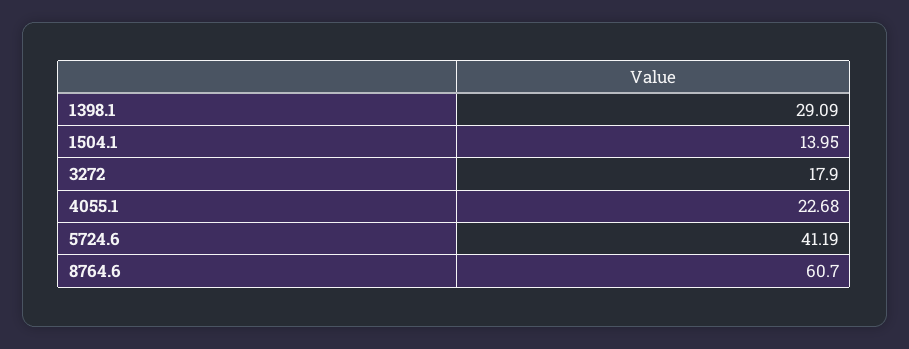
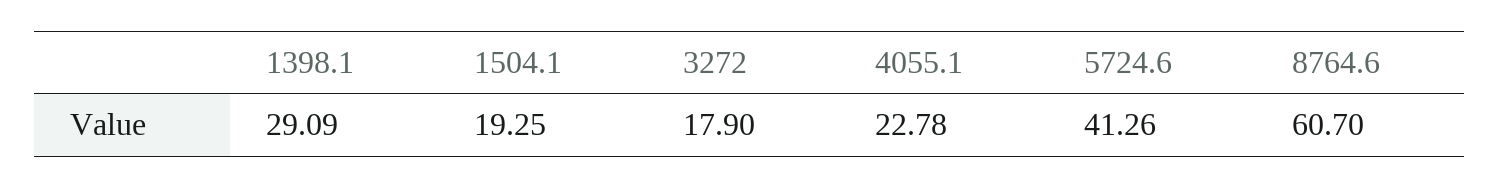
1504.1: 13.95 -> 19.25
4055.1: 22.68 -> 22.78
5724.6: 41.19 -> 41.26

